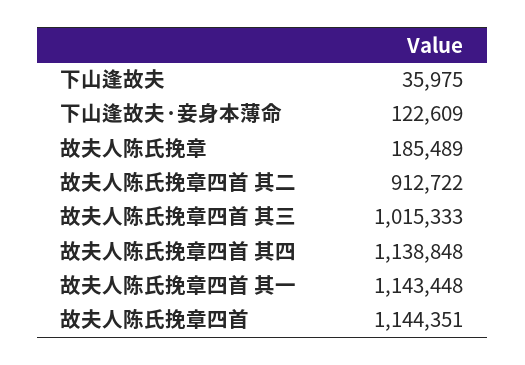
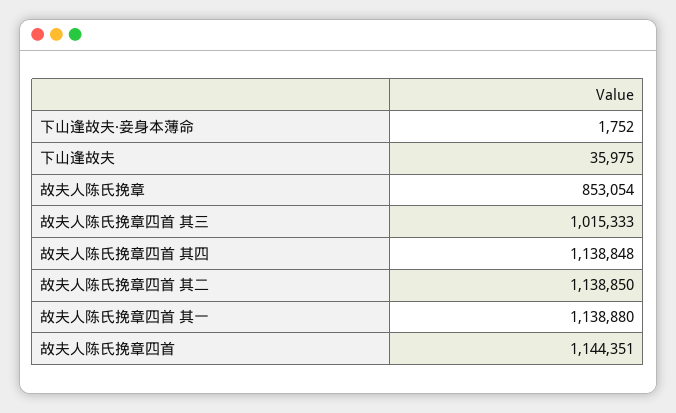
下山逢故夫·妾身本薄命: 122609 -> 1752
故夫人陈氏挽章: 185489 -> 853054
故夫人陈氏挽章四首 其二: 912722 -> 1138850
故夫人陈氏挽章四首 其一: 1143448 -> 1138880

